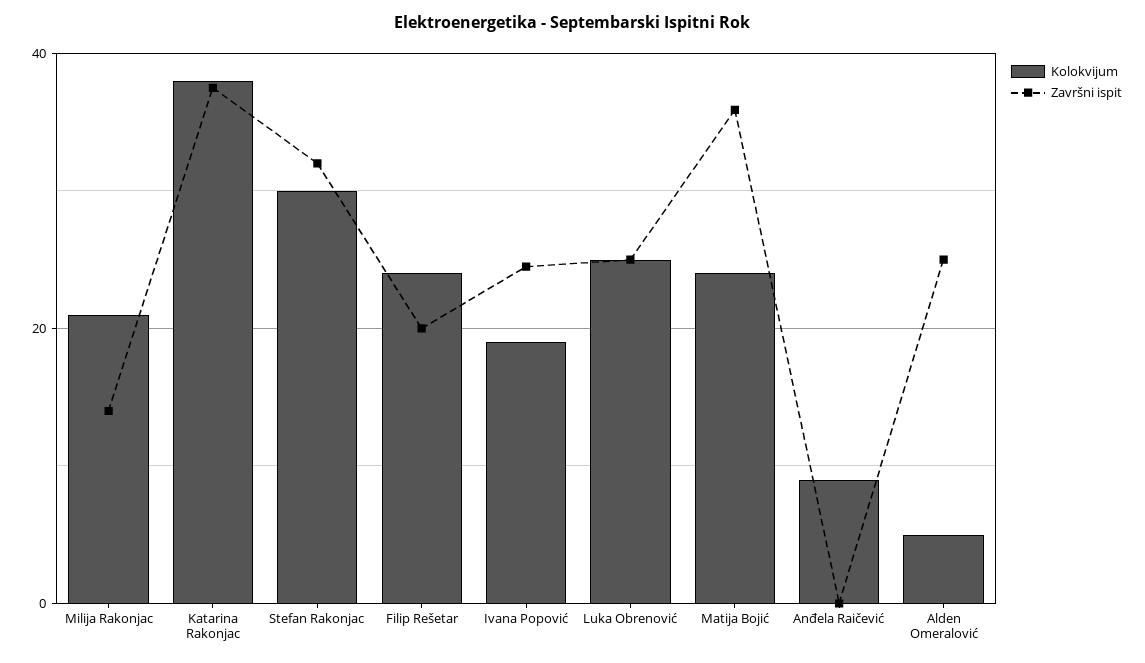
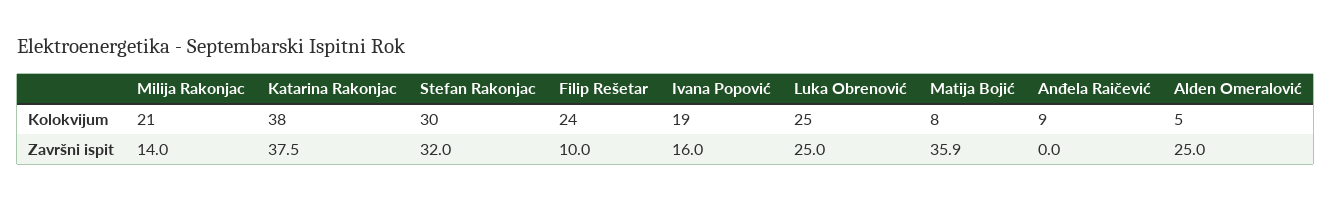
Završni ispit, Filip Rešetar: 20 -> 10
Završni ispit, Ivana Popović: 24 -> 16
Kolokvijum, Matija Bojić: 24 -> 8

